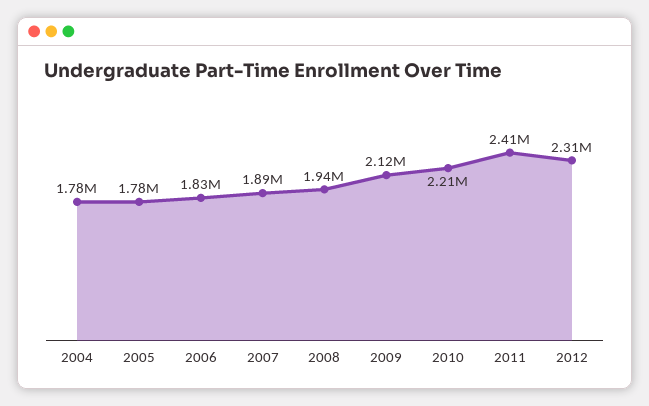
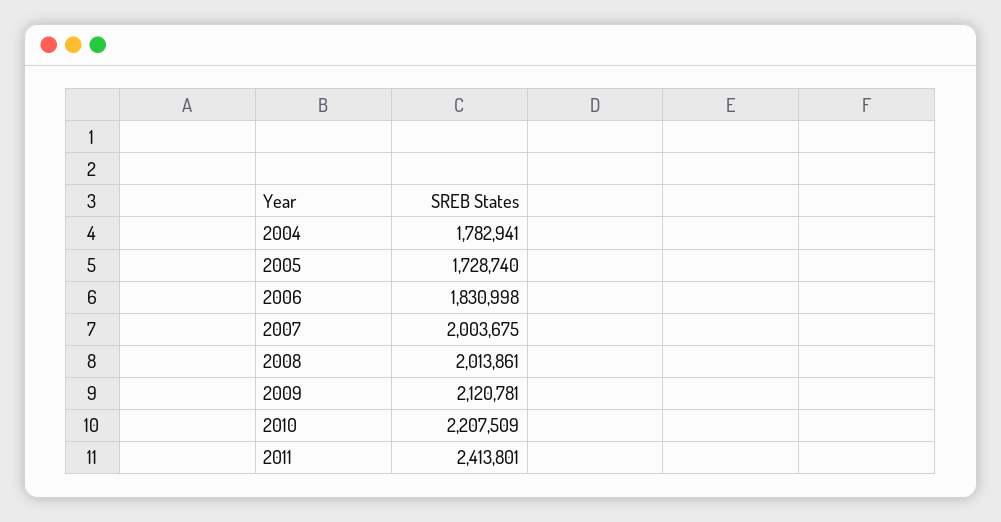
2005: 1780000 -> 1728740
2007: 1890000 -> 2003675
2008: 1940000 -> 2013861
2012: 2310000 -> none

